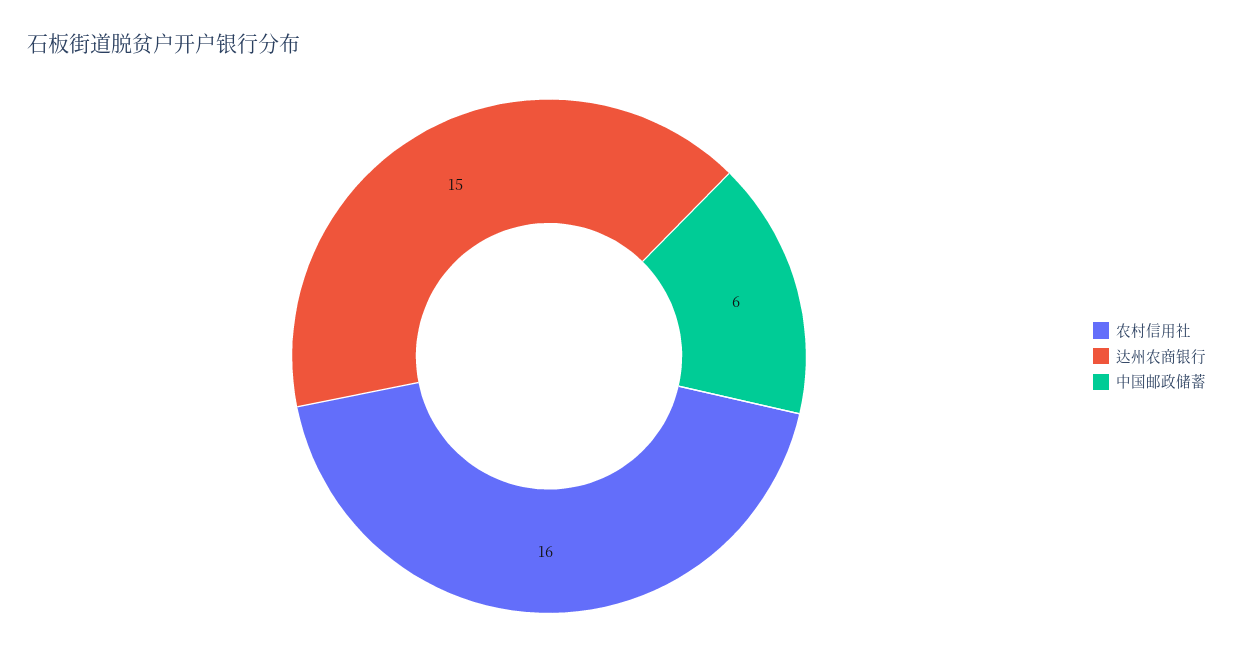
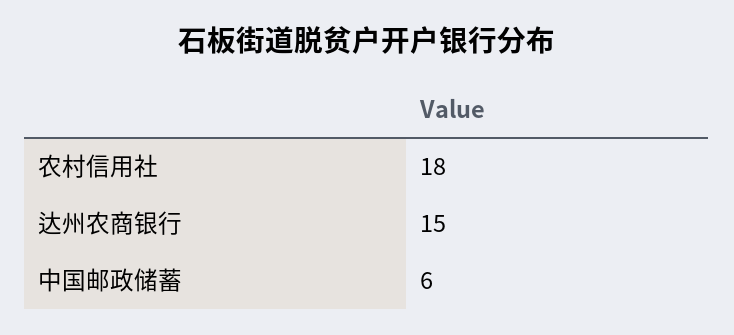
农村信用社: 16 -> 18

